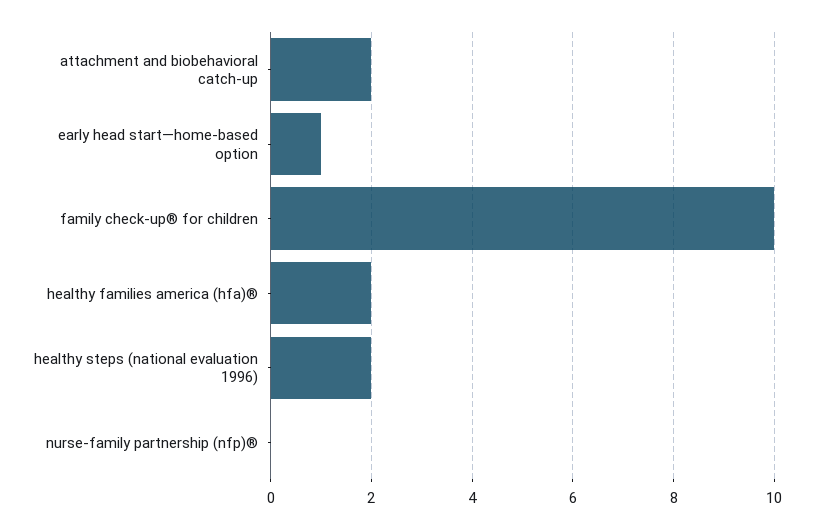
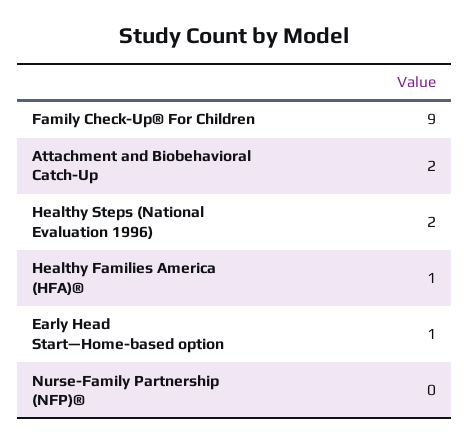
family check-up® for children: 10 -> 9
healthy families america (hfa)®: 2 -> 1

